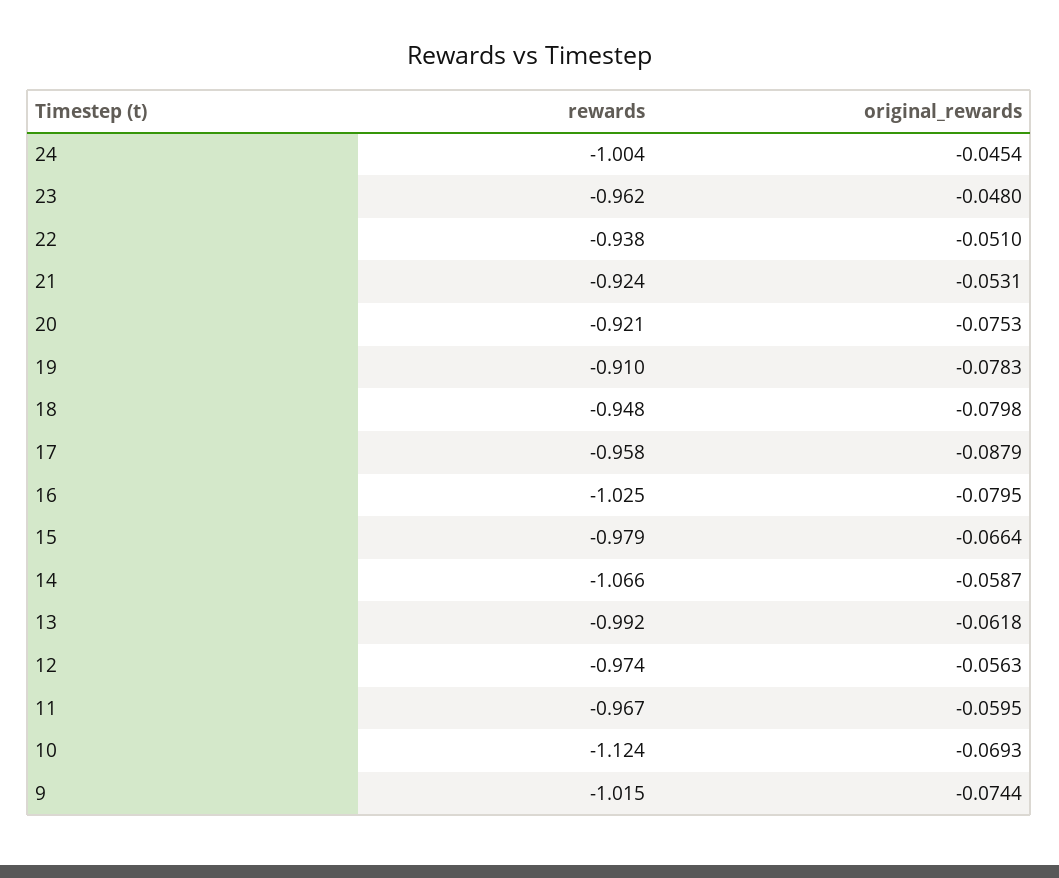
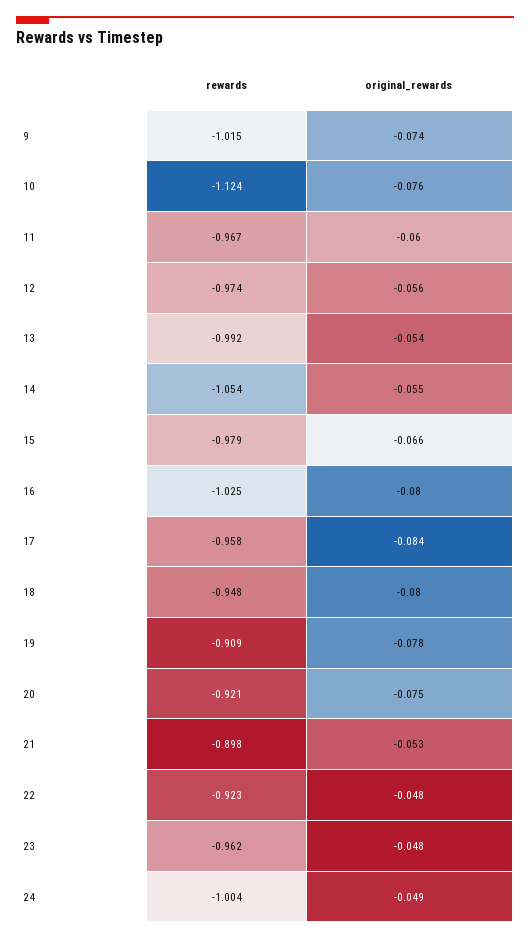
original_rewards, 24: -0.0454 -> -0.049
rewards, 22: -0.938 -> -0.923
original_rewards, 22: -0.051 -> -0.048
rewards, 21: -0.924 -> -0.898
rewards, 19: -0.91 -> -0.909
original_rewards, 17: -0.0879 -> -0.084
rewards, 14: -1.066 -> -1.054
original_rewards, 14: -0.0587 -> -0.055
original_rewards, 13: -0.0618 -> -0.054
original_rewards, 10: -0.0693 -> -0.076

